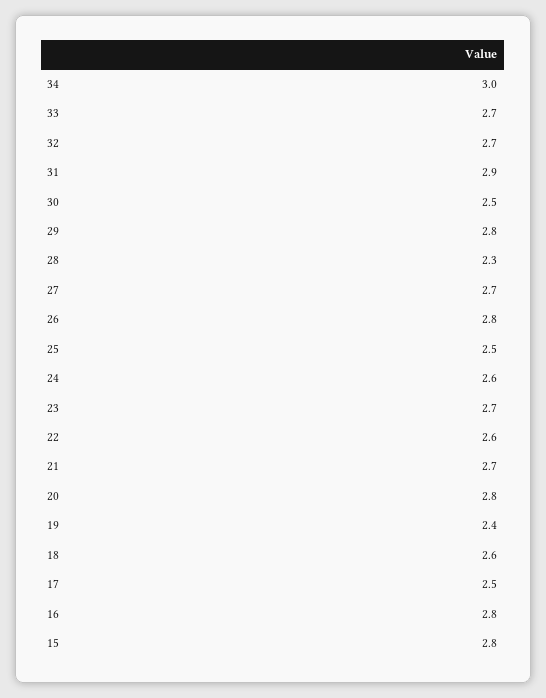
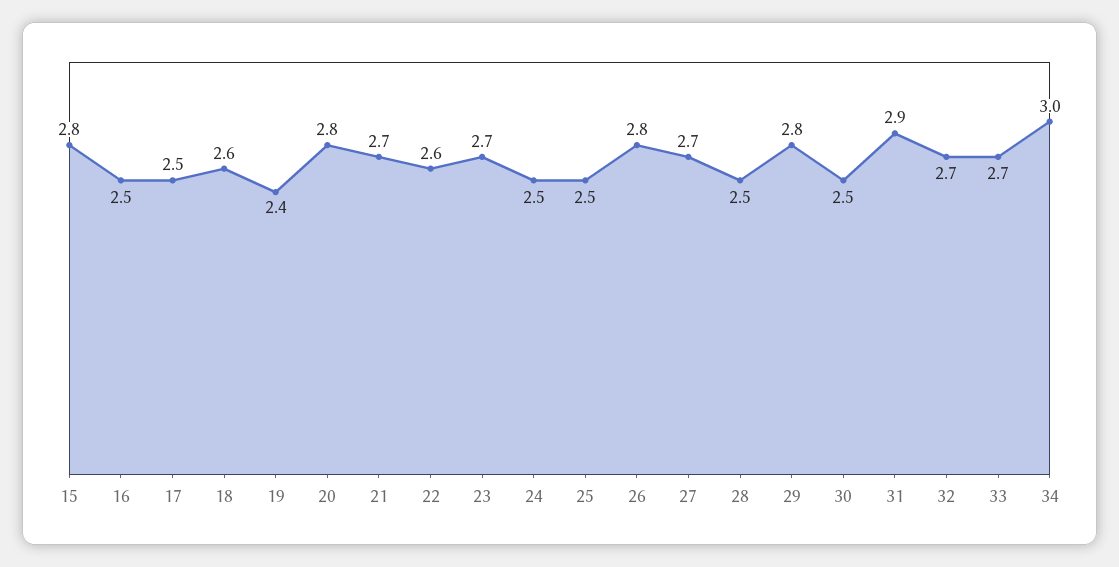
28: 2.3 -> 2.5
24: 2.6 -> 2.5
16: 2.8 -> 2.5

